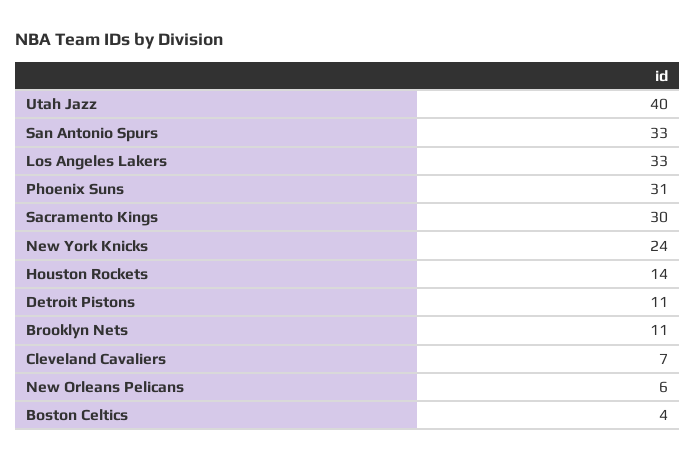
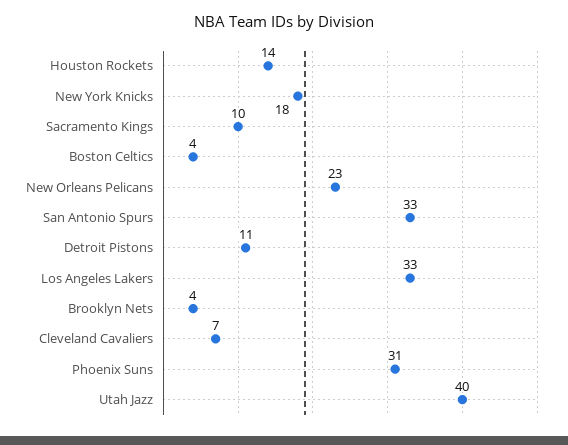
Sacramento Kings: 30 -> 10
New York Knicks: 24 -> 18
Brooklyn Nets: 11 -> 4
New Orleans Pelicans: 6 -> 23

